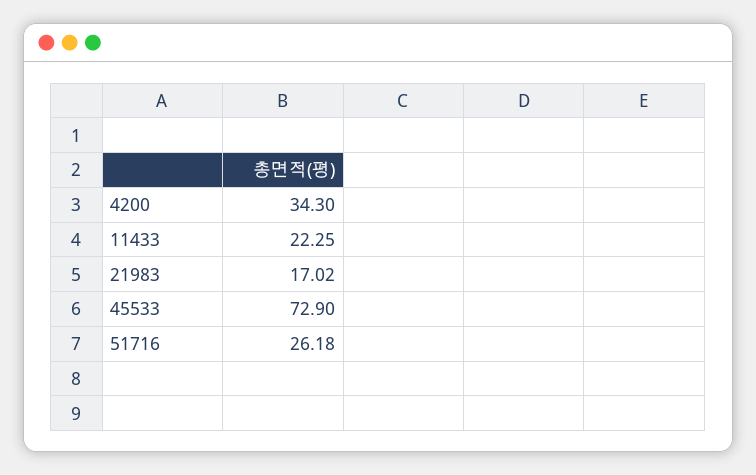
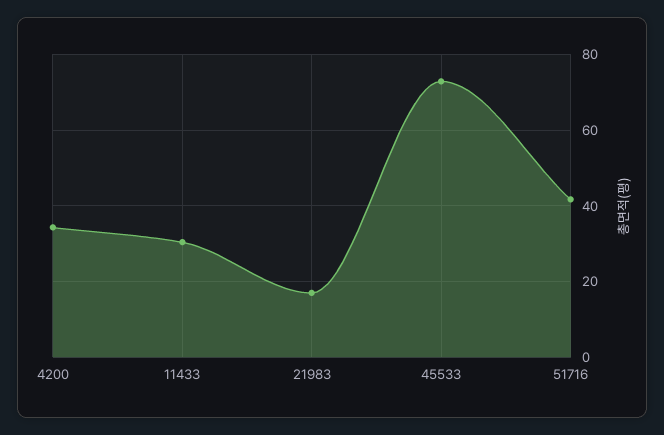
11433: 22.25 -> 30
51716: 26.18 -> 42

